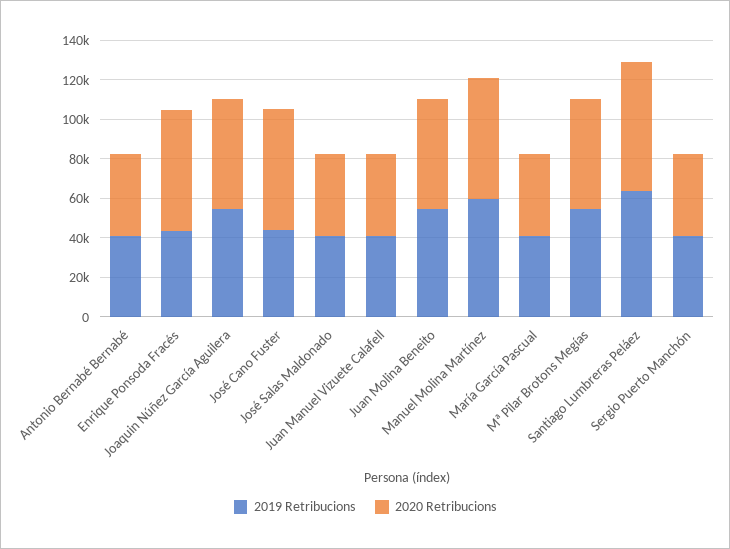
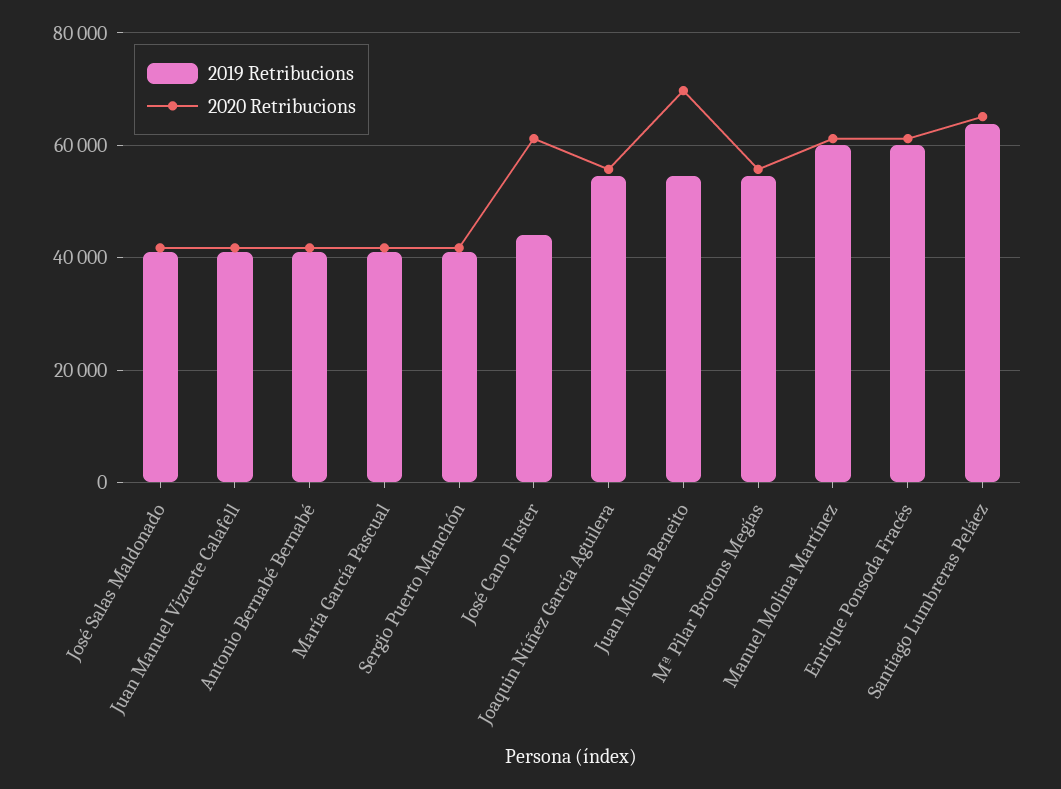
2019 Retribucions, Enrique Ponsoda Fracés: 45000 -> 60000
2020 Retribucions, Juan Molina Beneito: 55000 -> 70000

